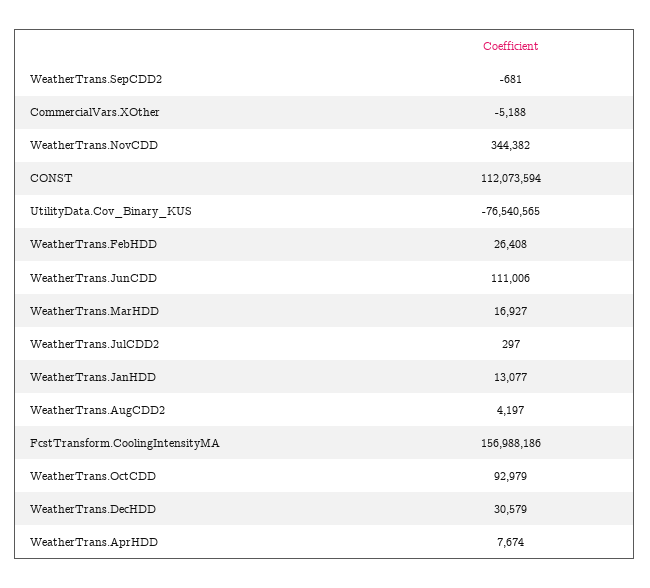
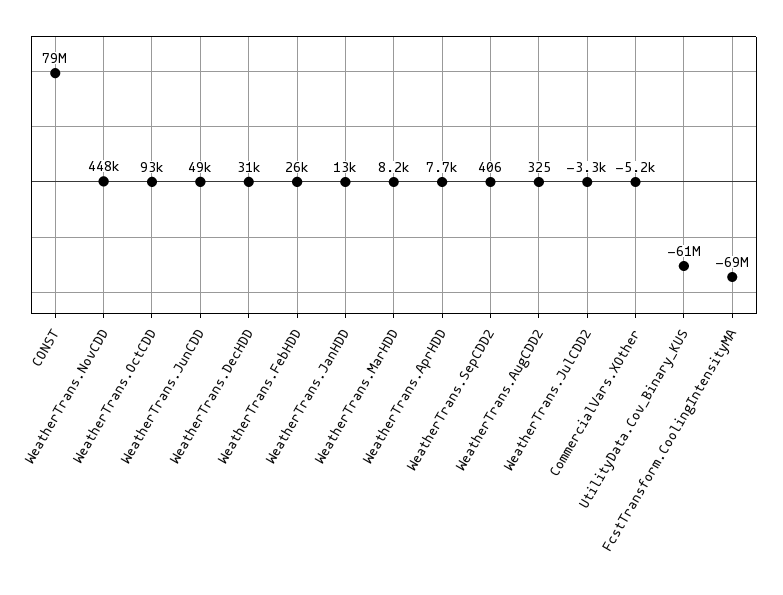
WeatherTrans.SepCDD2: -681 -> 406
WeatherTrans.NovCDD: 344382 -> 448000
CONST: 112073594 -> 79000000
UtilityData.Cov_Binary_KUS: -76540565 -> -61000000
WeatherTrans.JunCDD: 111006 -> 49000
WeatherTrans.MarHDD: 16927 -> 8200
WeatherTrans.JulCDD2: 297 -> -3300
WeatherTrans.AugCDD2: 4197 -> 325
FcstTransform.CoolingIntensityMA: 156988186 -> -69000000

